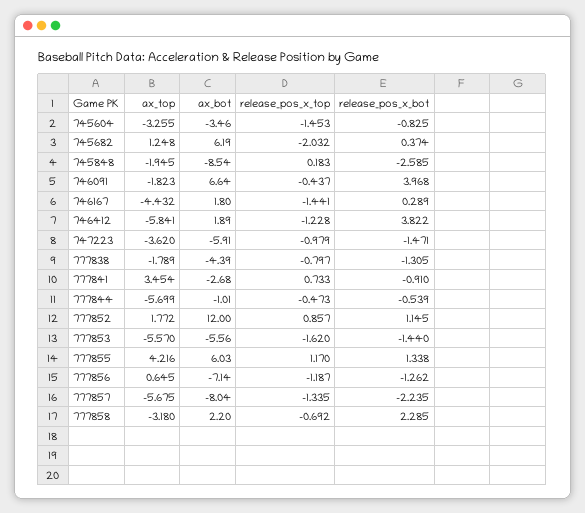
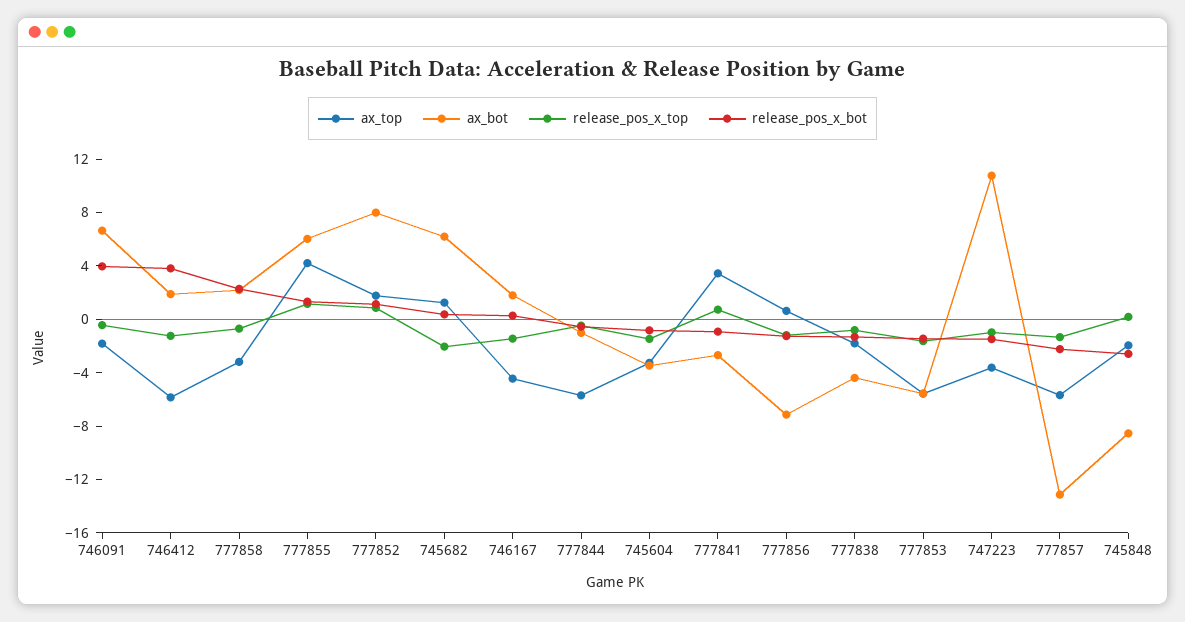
ax_bot, 747223: -5.91 -> 11
ax_bot, 777852: 12 -> 8
ax_bot, 777857: -8.04 -> -13

